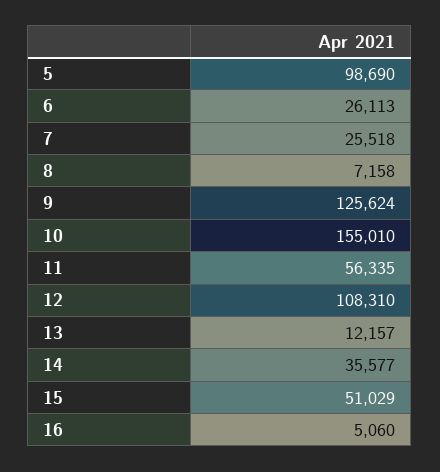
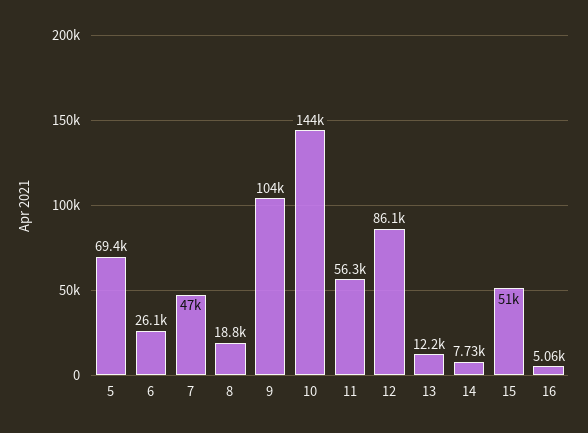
5: 98690 -> 69400
7: 25518 -> 47000
8: 7158 -> 18800
9: 125624 -> 104000
10: 155010 -> 144000
12: 108310 -> 86100
14: 35577 -> 7730

